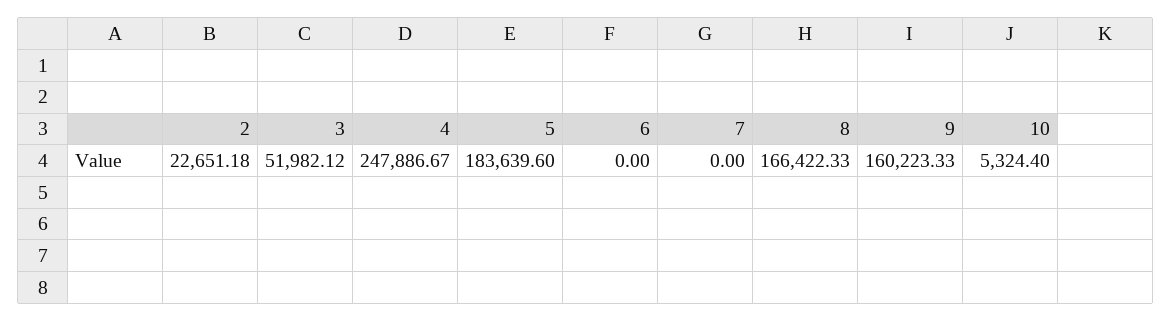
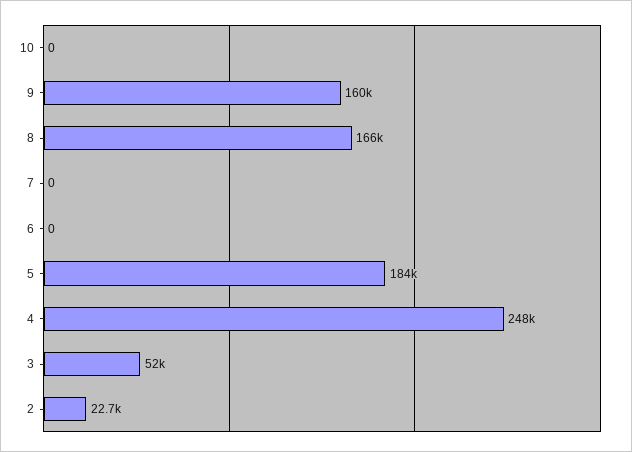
10: 5324.4 -> 0

